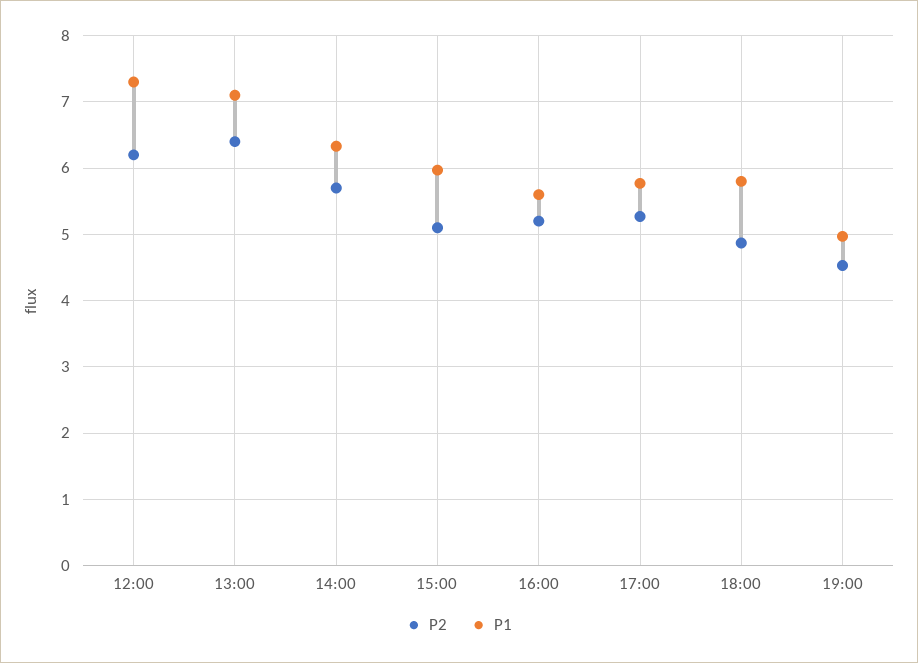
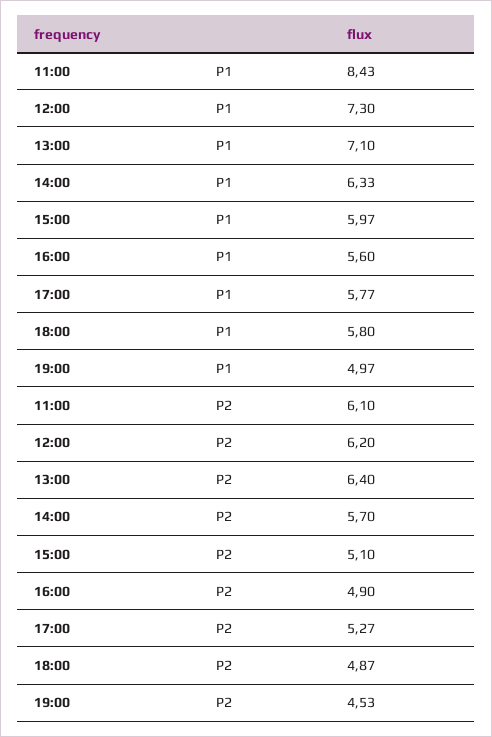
P2, 16:00: 5.2 -> 4.9
P1, 11:00: none -> 8.43
P2, 11:00: none -> 6.1

